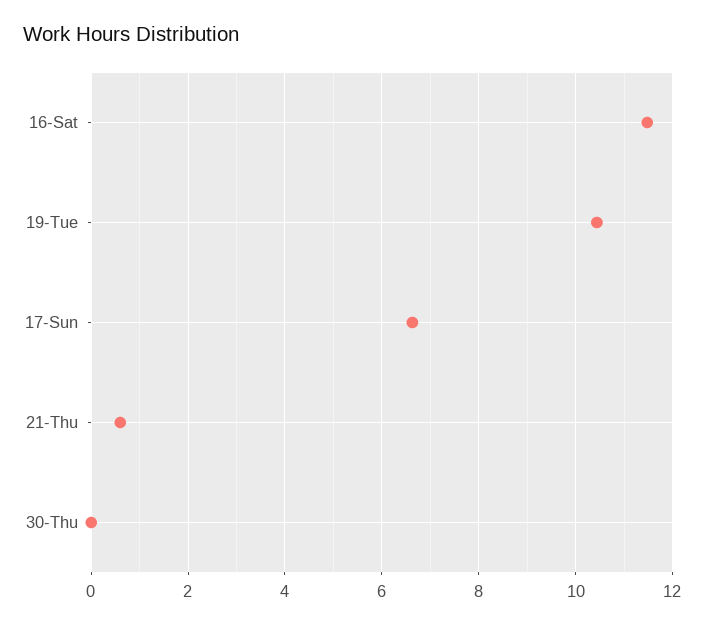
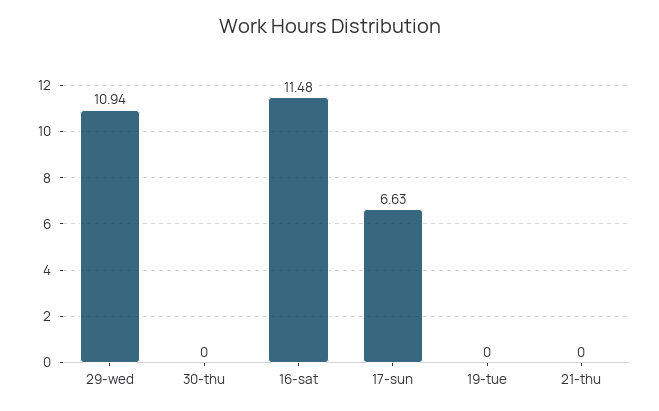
19-Tue: 10.4 -> 0
21-Thu: 0.6 -> 0
29-wed: none -> 10.94

